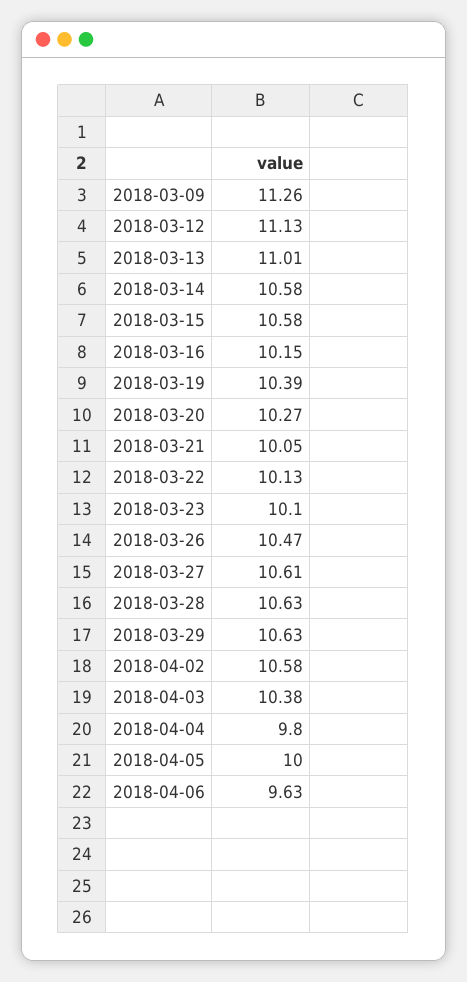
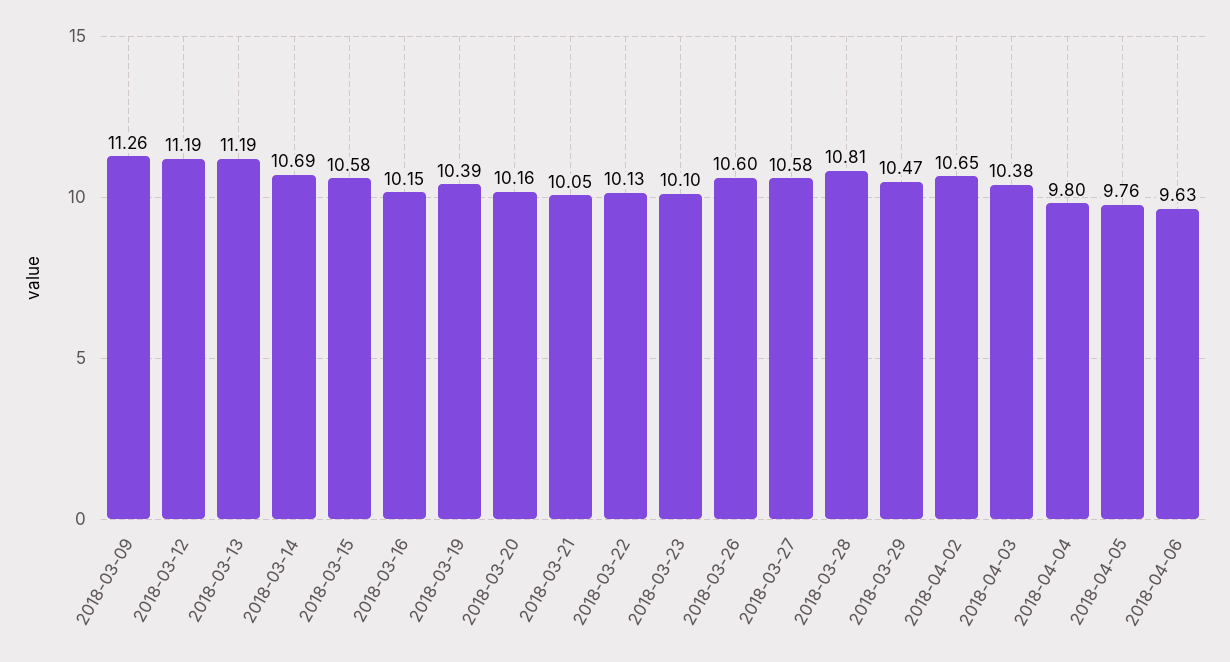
2018-03-12: 11.13 -> 11.19
2018-03-13: 11.01 -> 11.19
2018-03-14: 10.58 -> 10.69
2018-03-20: 10.27 -> 10.16
2018-03-26: 10.47 -> 10.6
2018-03-27: 10.61 -> 10.58
2018-03-28: 10.63 -> 10.81
2018-03-29: 10.63 -> 10.47
2018-04-02: 10.58 -> 10.65
2018-04-05: 10 -> 9.76

